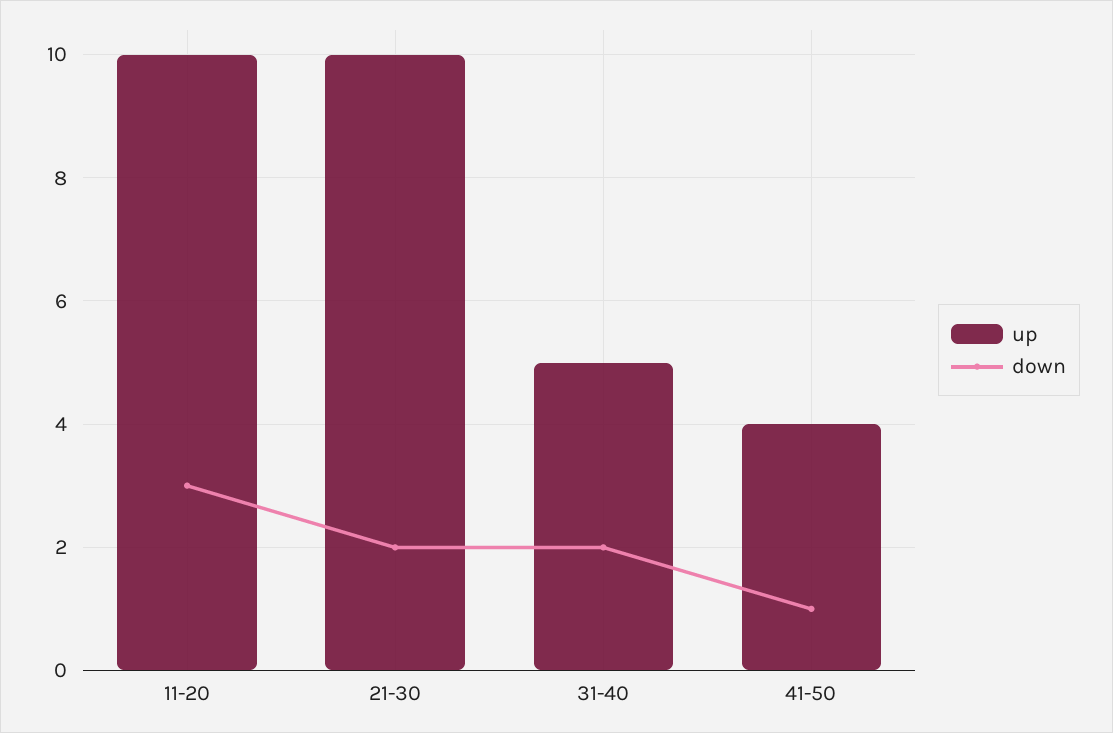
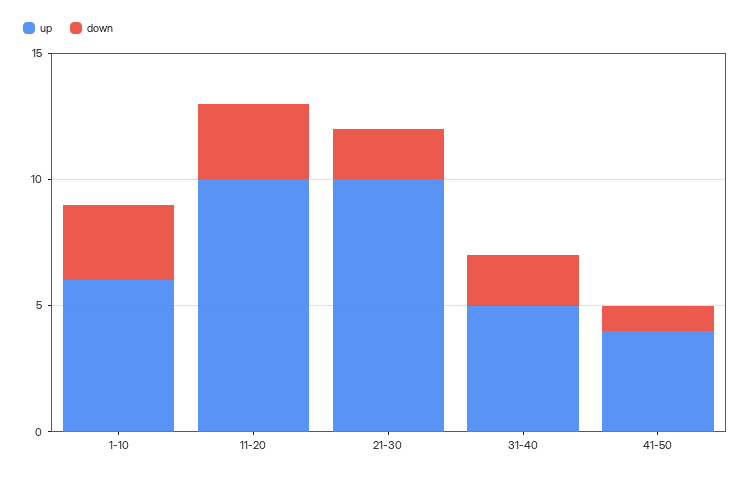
up, 1-10: none -> 6
down, 1-10: none -> 3

